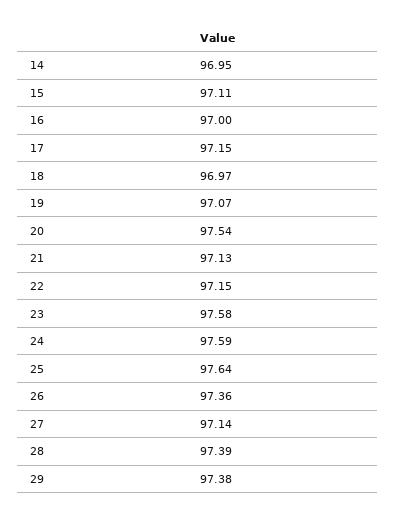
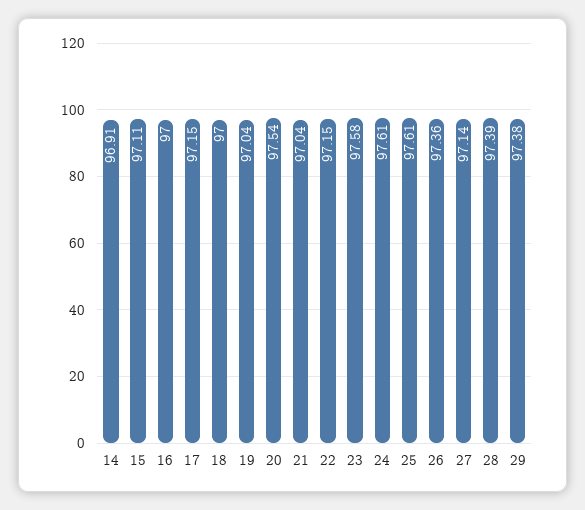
14: 96.95 -> 96.91
18: 96.97 -> 97
19: 97.07 -> 97.04
21: 97.13 -> 97.04
24: 97.59 -> 97.61
25: 97.64 -> 97.61

